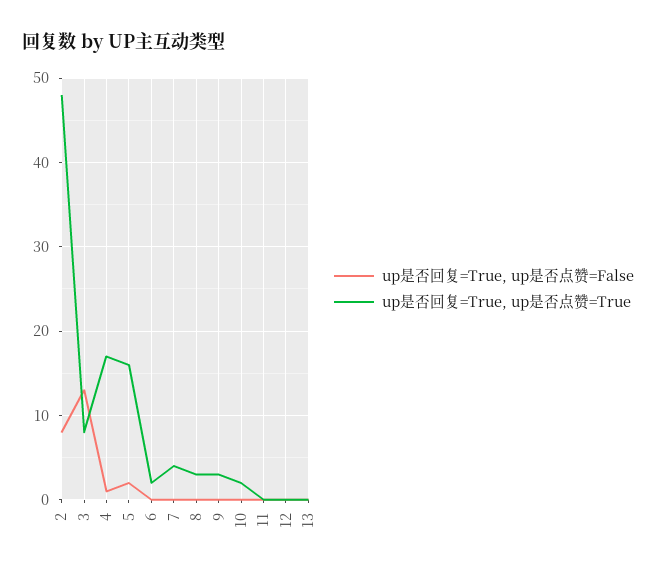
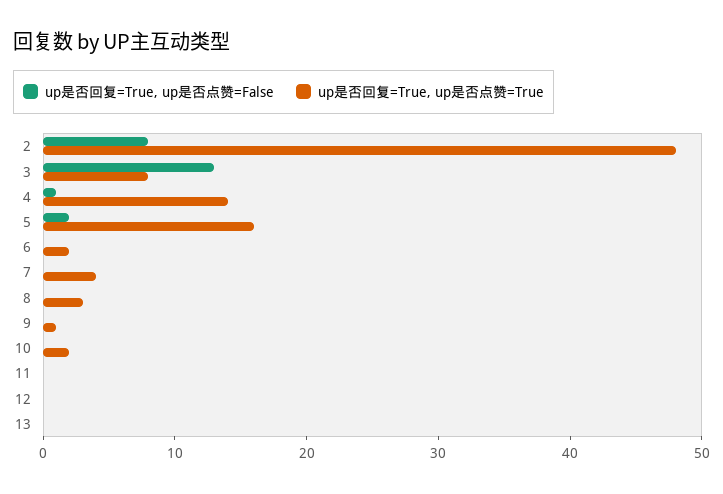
up是否回复=True, up是否点赞=True, 4: 17 -> 14
up是否回复=True, up是否点赞=True, 9: 3 -> 1

